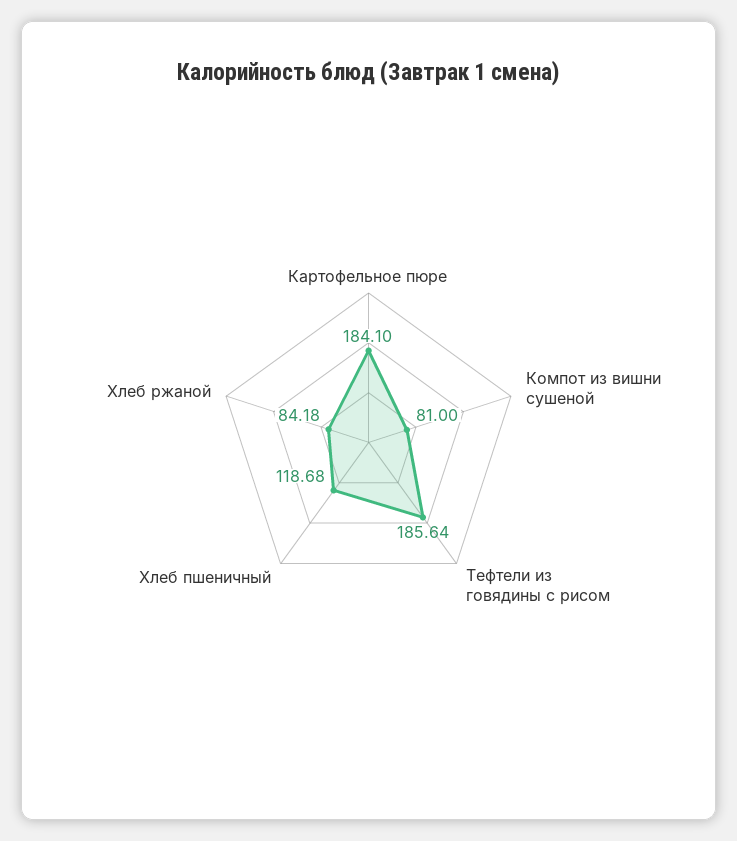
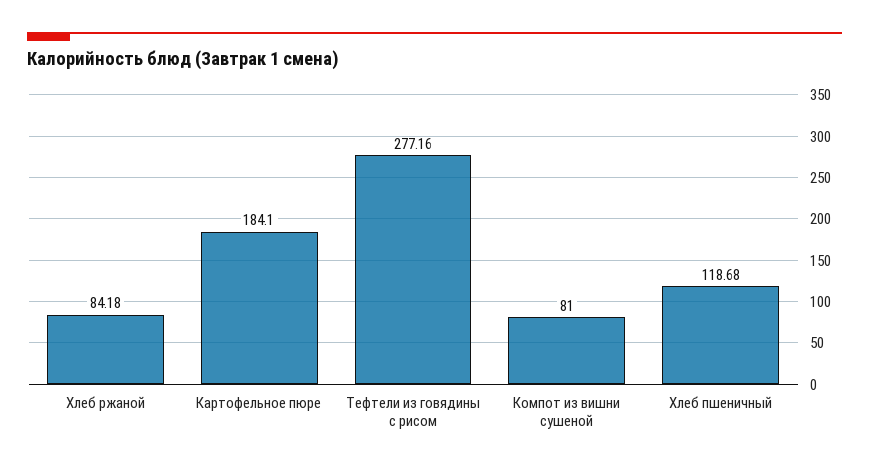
Тефтели из говядины с рисом: 185.64 -> 277.16

